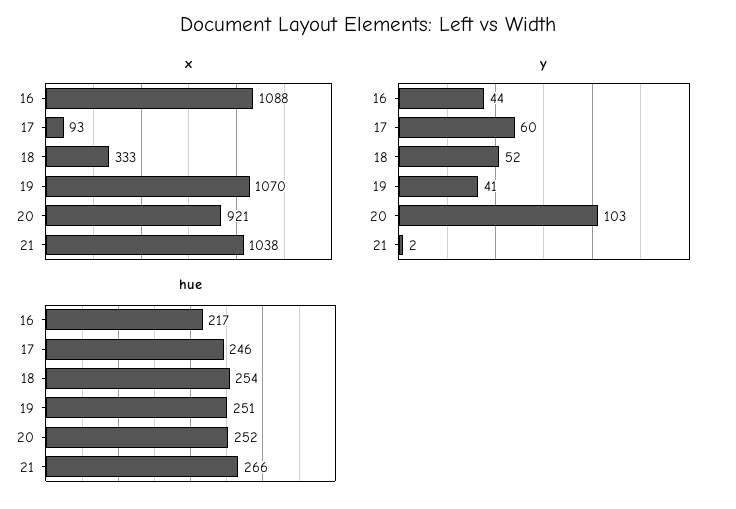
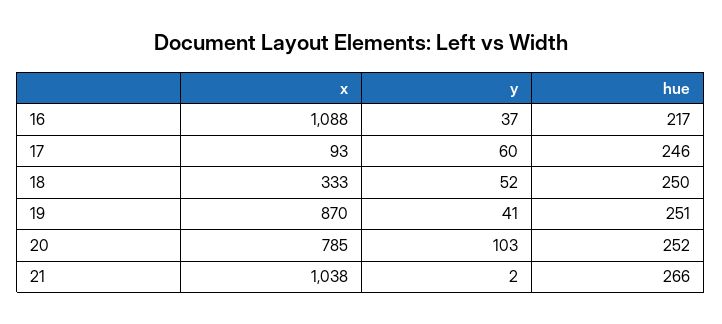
x, 19: 1070 -> 870
x, 20: 921 -> 785
y, 16: 44 -> 37
hue, 18: 254 -> 250

